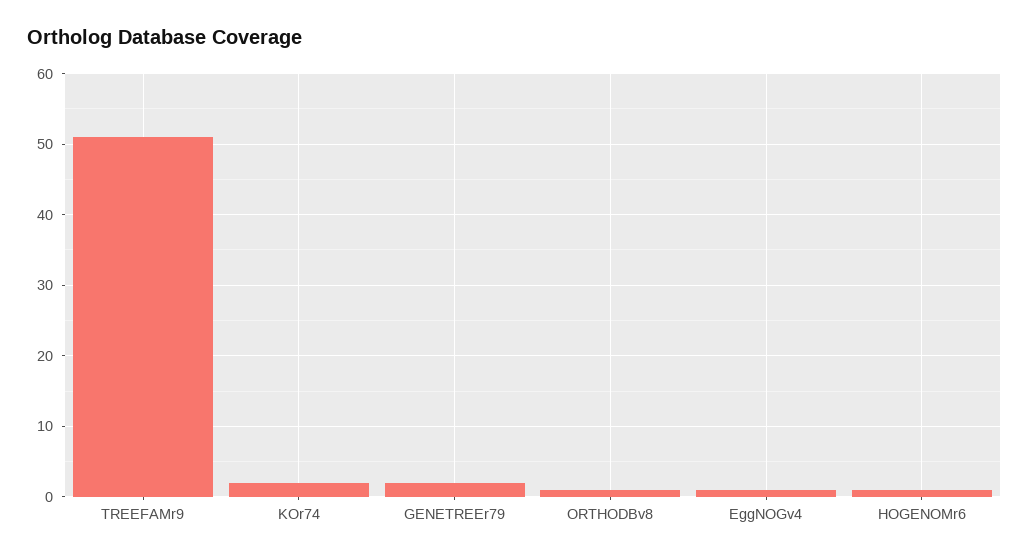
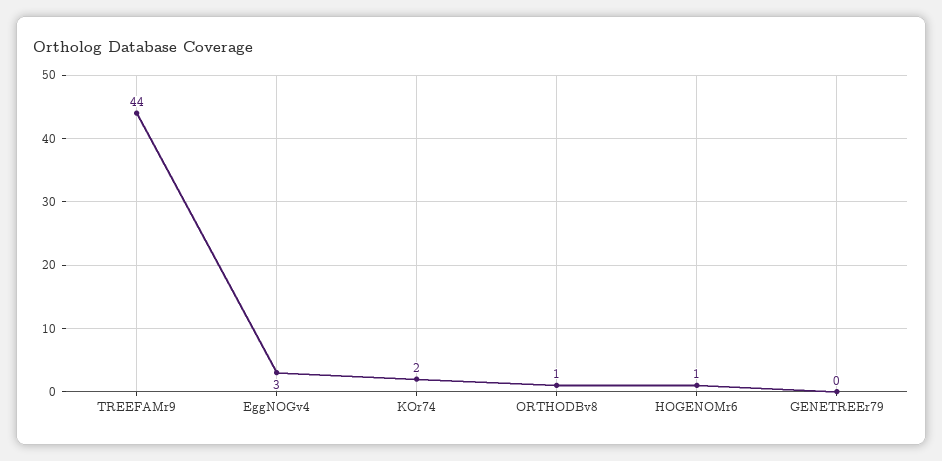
TREEFAMr9: 51 -> 44
GENETREEr79: 2 -> 0
EggNOGv4: 1 -> 3

